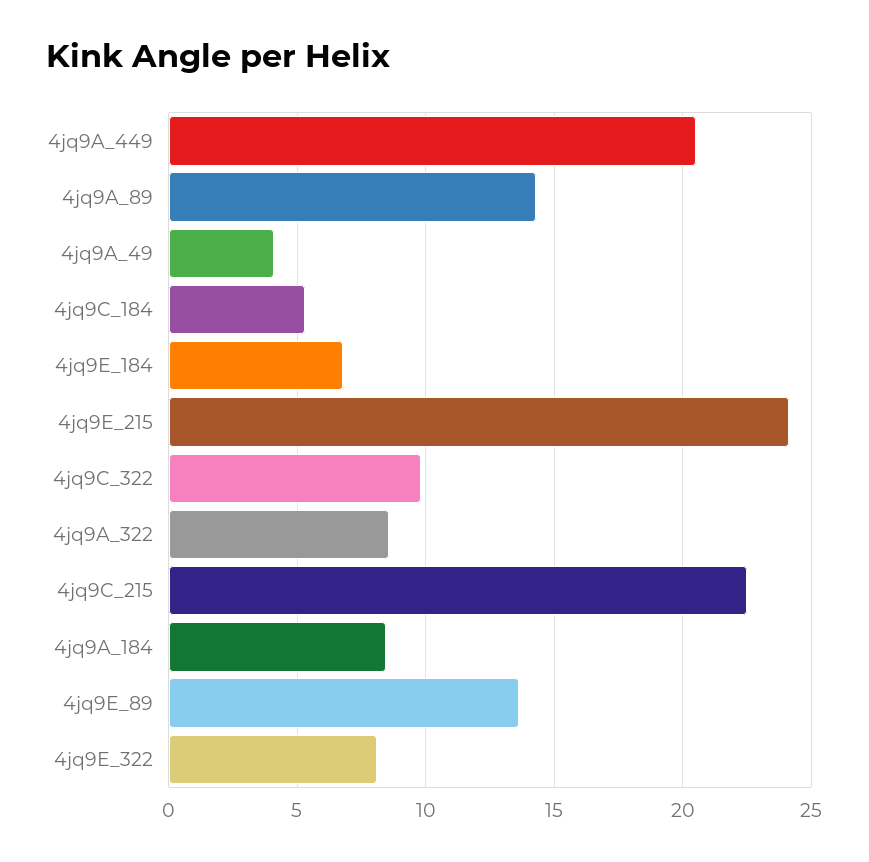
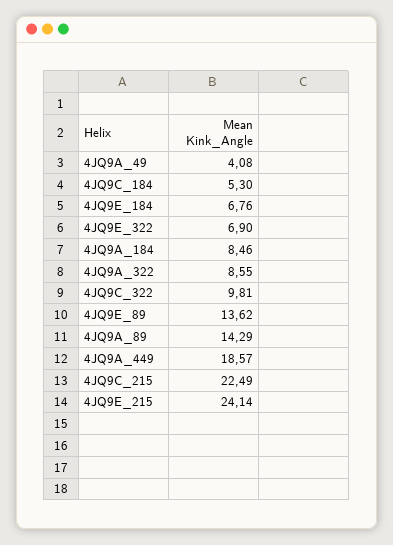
4jq9A_449: 20.5 -> 18.57
4jq9E_322: 8 -> 6.9

